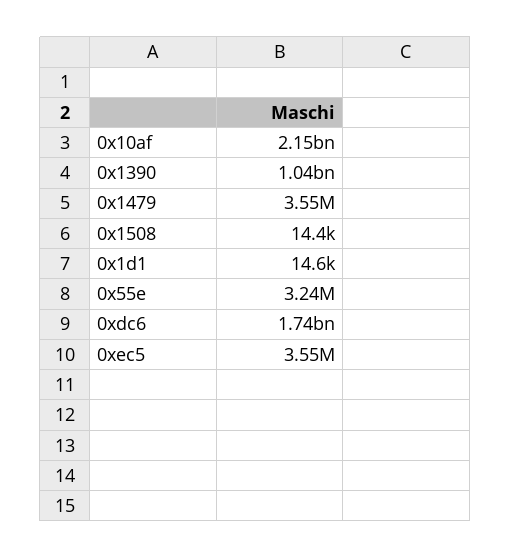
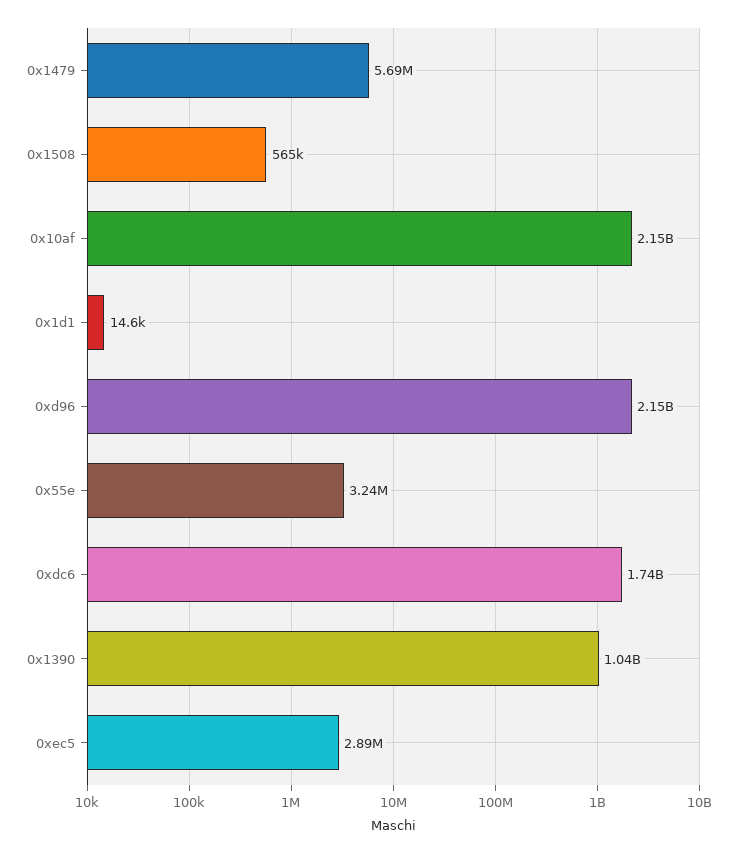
0x1479: 3550000 -> 5690000
0x1508: 14400 -> 565000
0xec5: 3550000 -> 2890000
0xd96: none -> 2150000000

